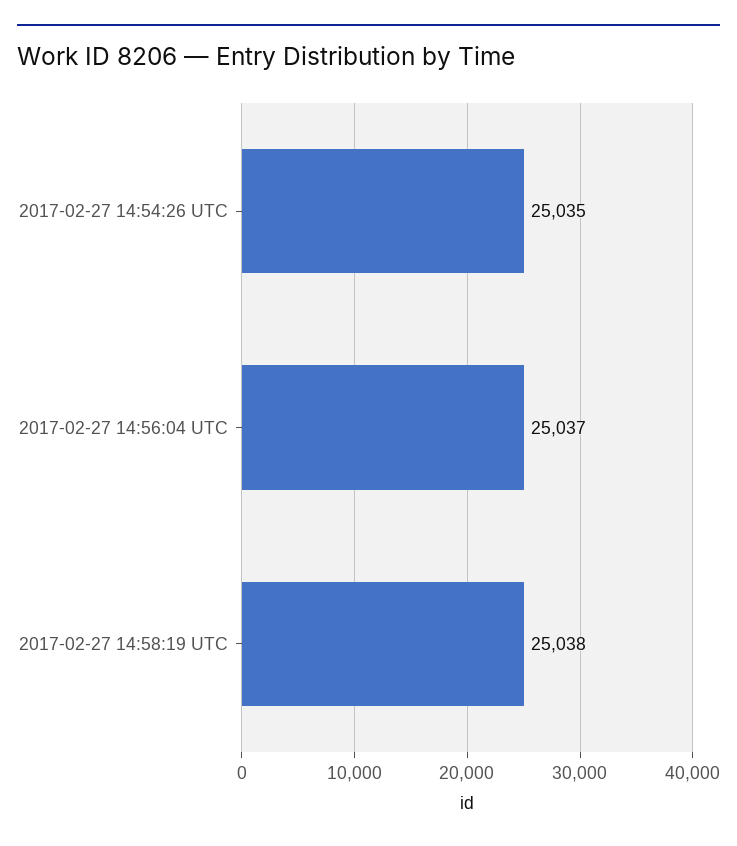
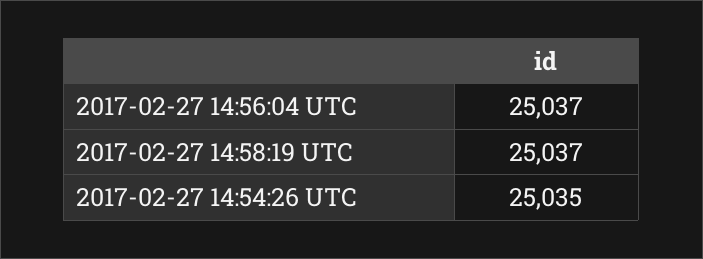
2017-02-27 14:58:19 UTC: 25038 -> 25037

